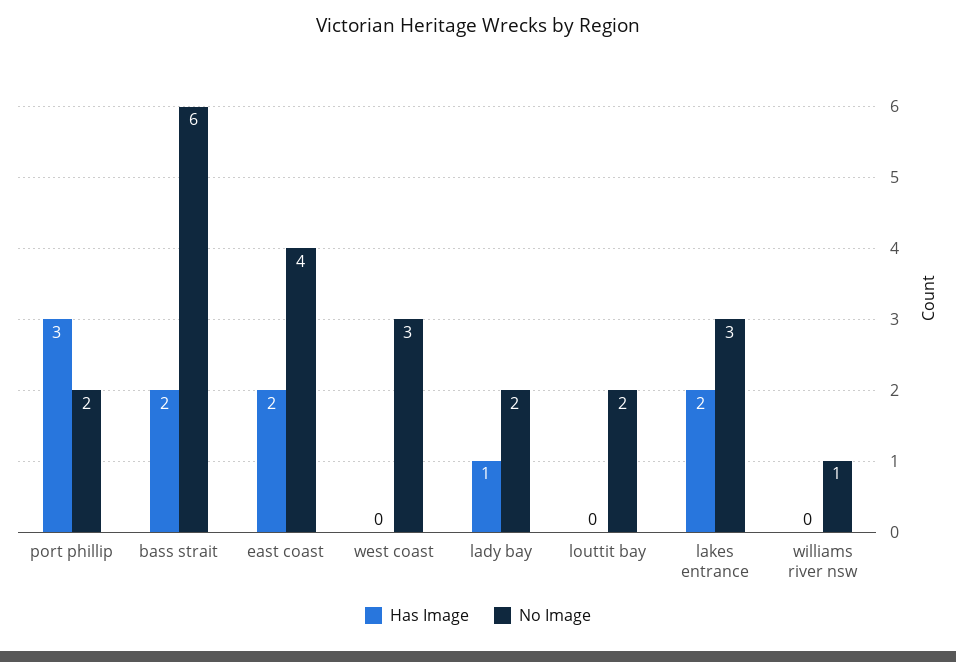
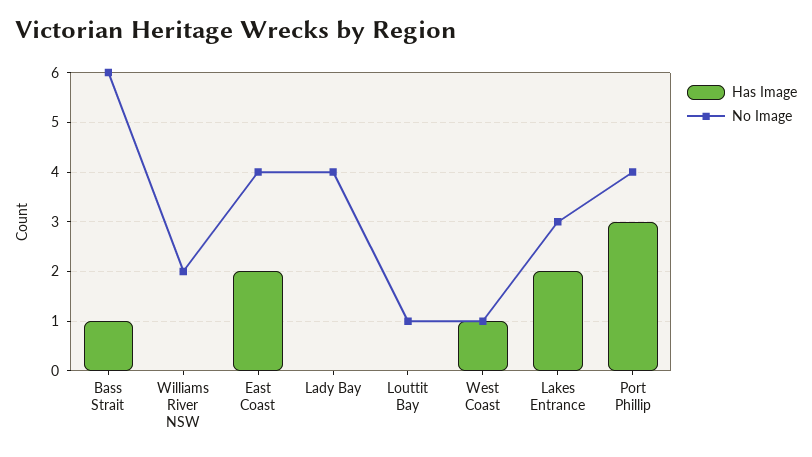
No Image, port phillip: 2 -> 4
Has Image, bass strait: 2 -> 1
Has Image, west coast: 0 -> 1
No Image, west coast: 3 -> 1
Has Image, lady bay: 1 -> 0
No Image, lady bay: 2 -> 4
No Image, louttit bay: 2 -> 1
No Image, williams river nsw: 1 -> 2

